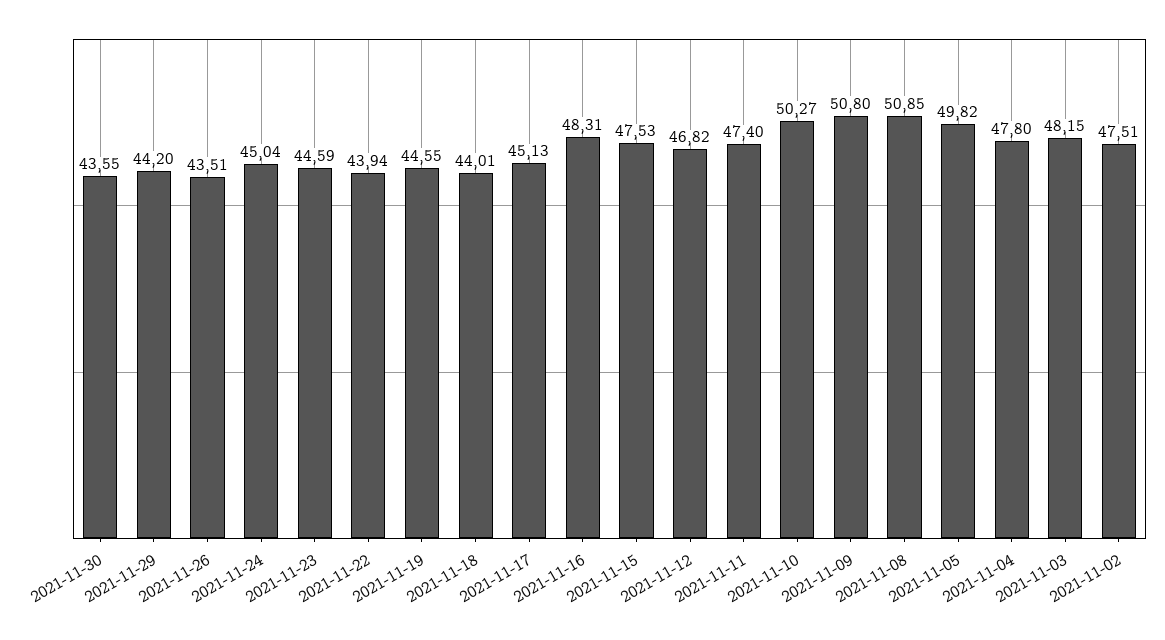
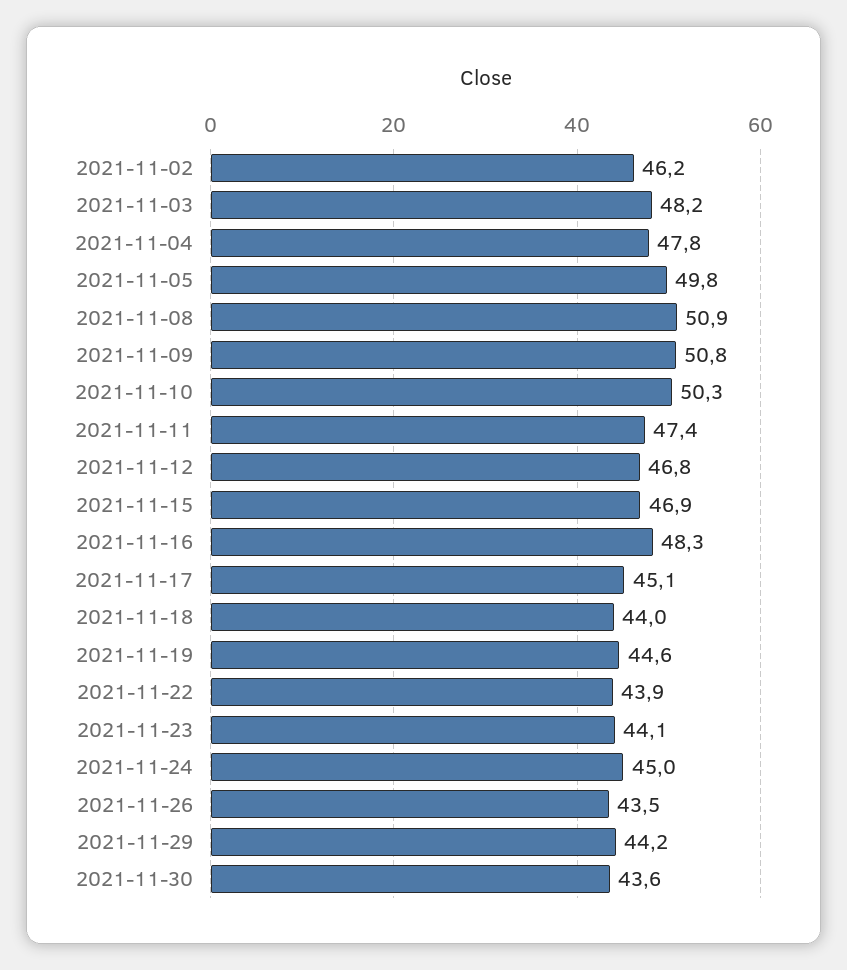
2021-11-23: 44.59 -> 44.1
2021-11-15: 47.53 -> 46.9
2021-11-02: 47.51 -> 46.2

